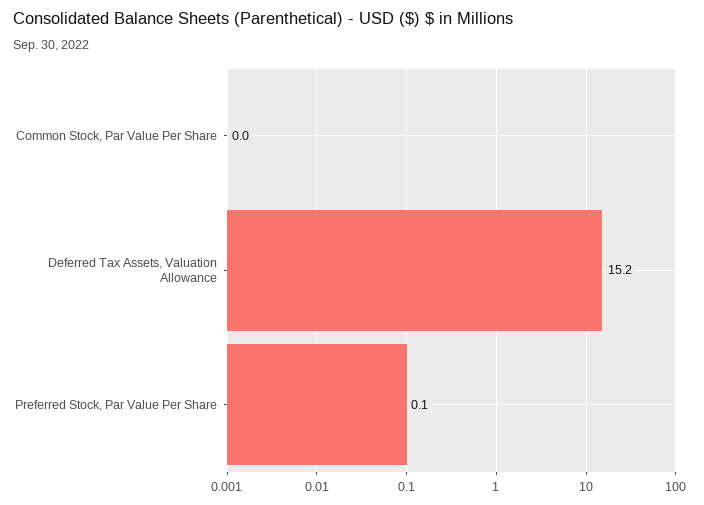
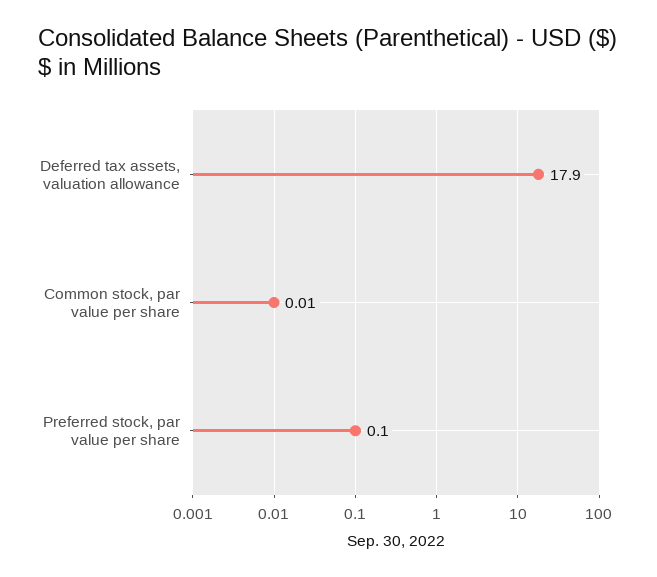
Deferred Tax Assets, Valuation Allowance: 15.2 -> 17.9

